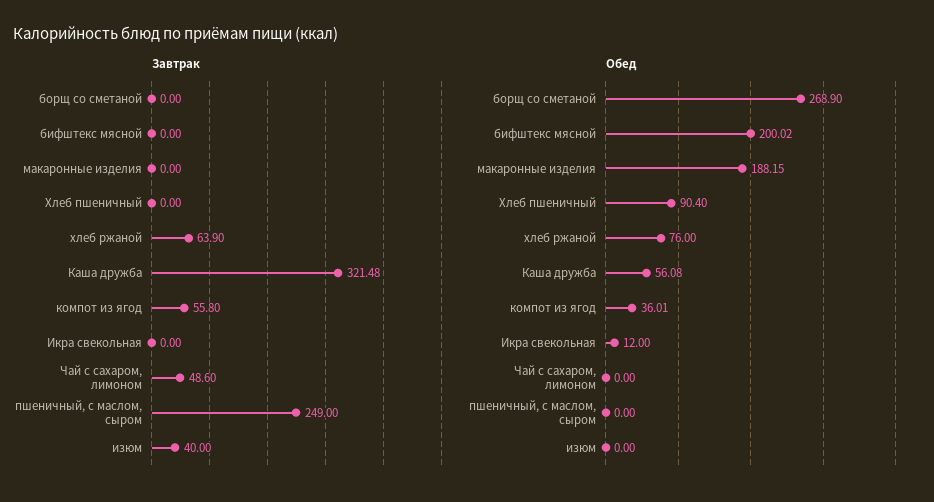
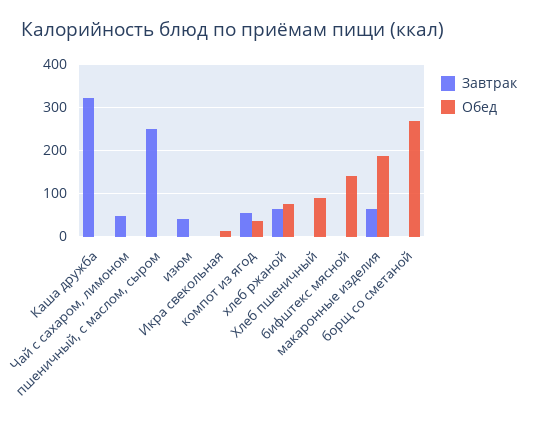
Завтрак, макаронные изделия: 0 -> 60
Обед, бифштекс мясной: 200.02 -> 140
Обед, Каша дружба: 56.08 -> 0

